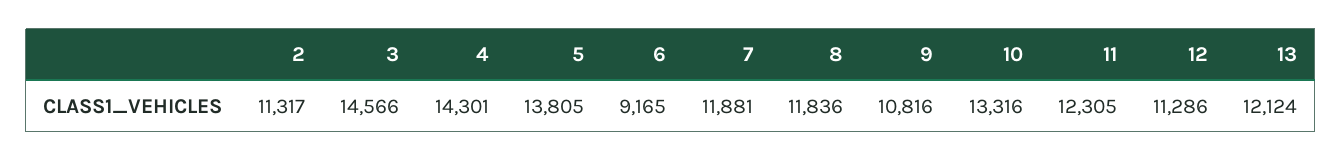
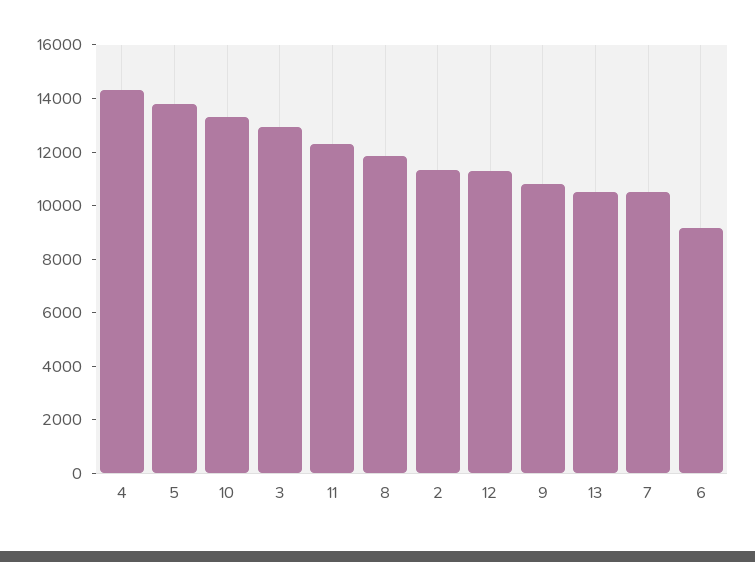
3: 14566 -> 13000
7: 11881 -> 10500
13: 12124 -> 10500

